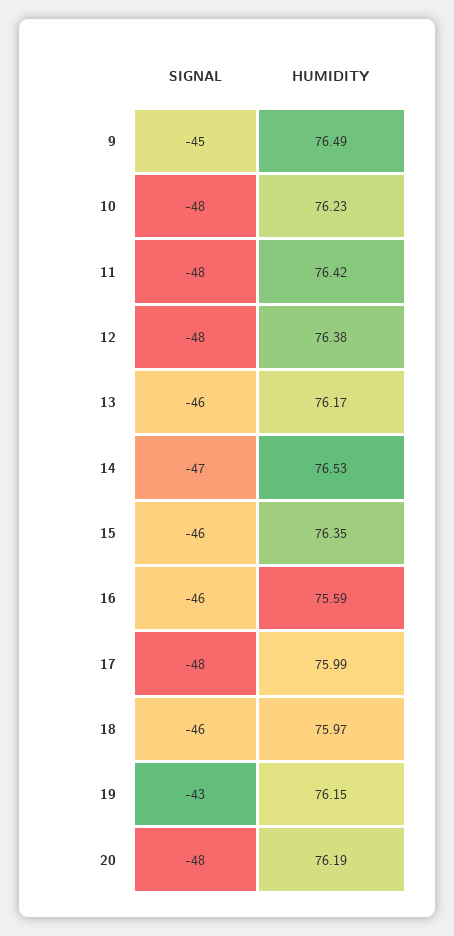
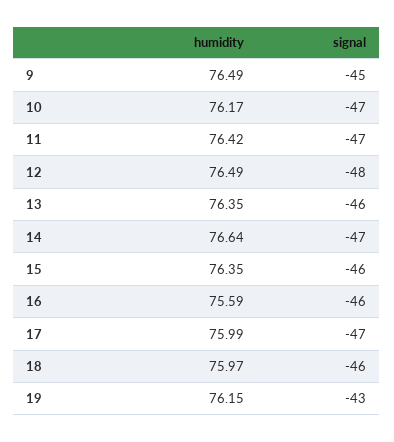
SIGNAL, 10: -48 -> -47
HUMIDITY, 10: 76.23 -> 76.17
SIGNAL, 11: -48 -> -47
HUMIDITY, 12: 76.38 -> 76.49
HUMIDITY, 13: 76.17 -> 76.35
HUMIDITY, 14: 76.53 -> 76.64
SIGNAL, 17: -48 -> -47
SIGNAL, 20: -48 -> none
HUMIDITY, 20: 76.19 -> none

